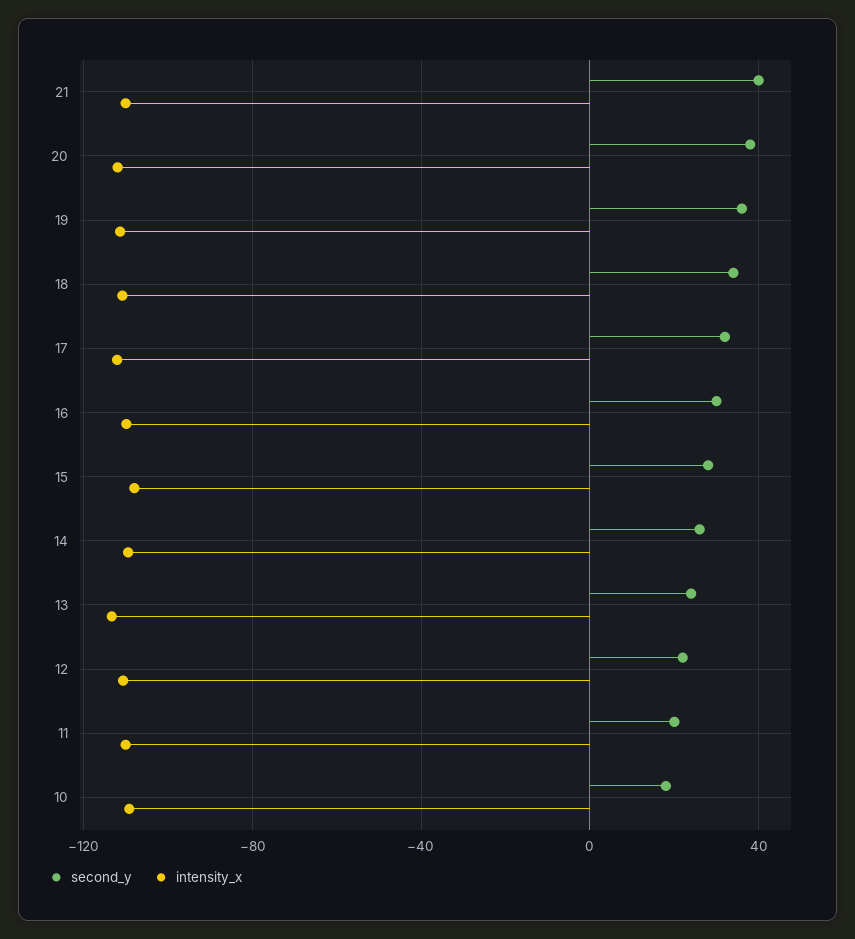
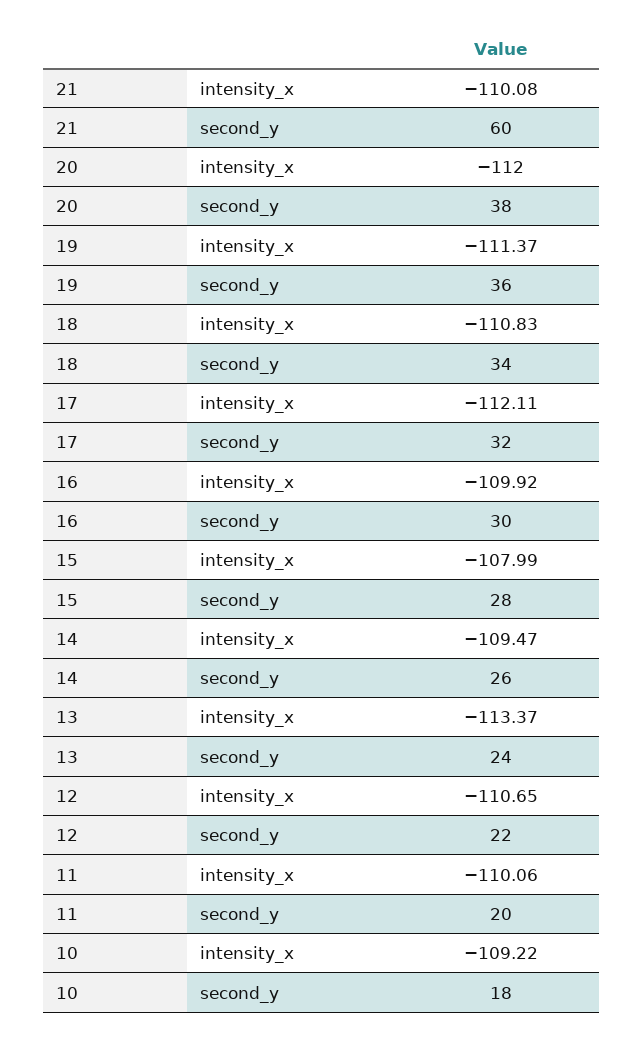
second_y, 21: 40 -> 60

